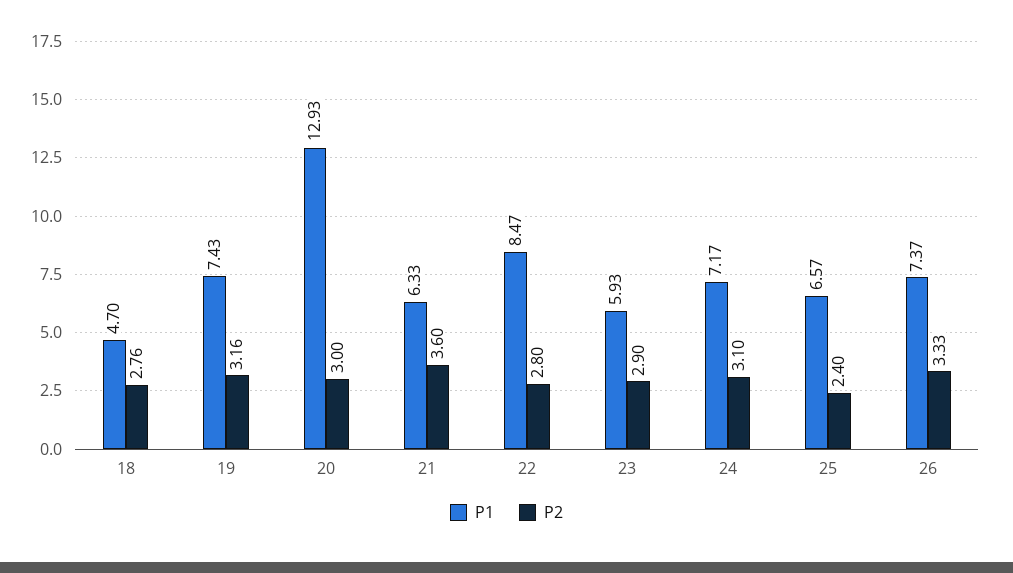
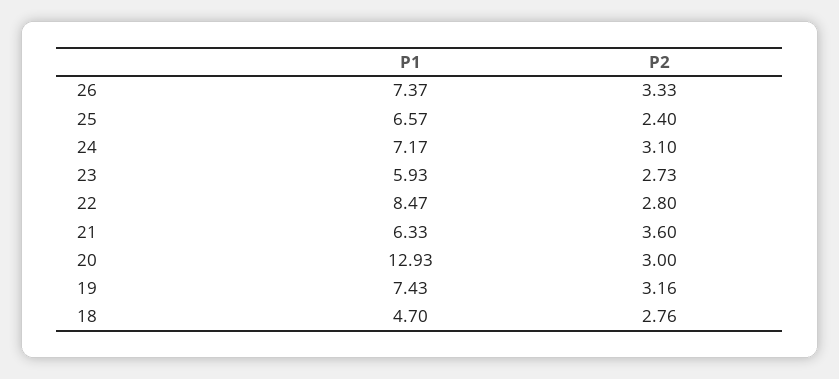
P2, 23: 2.9 -> 2.73

